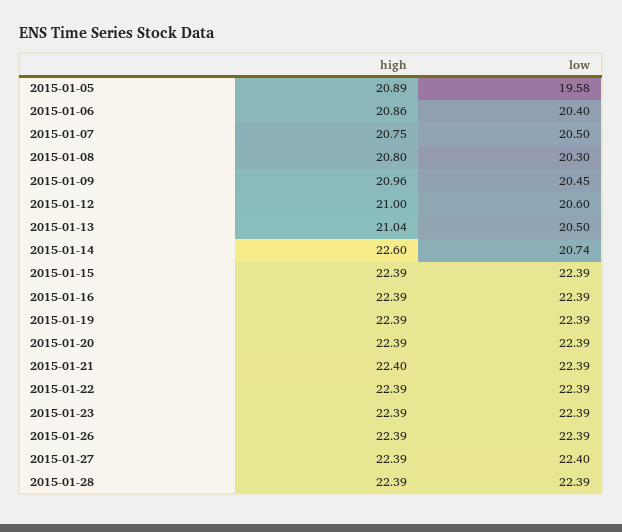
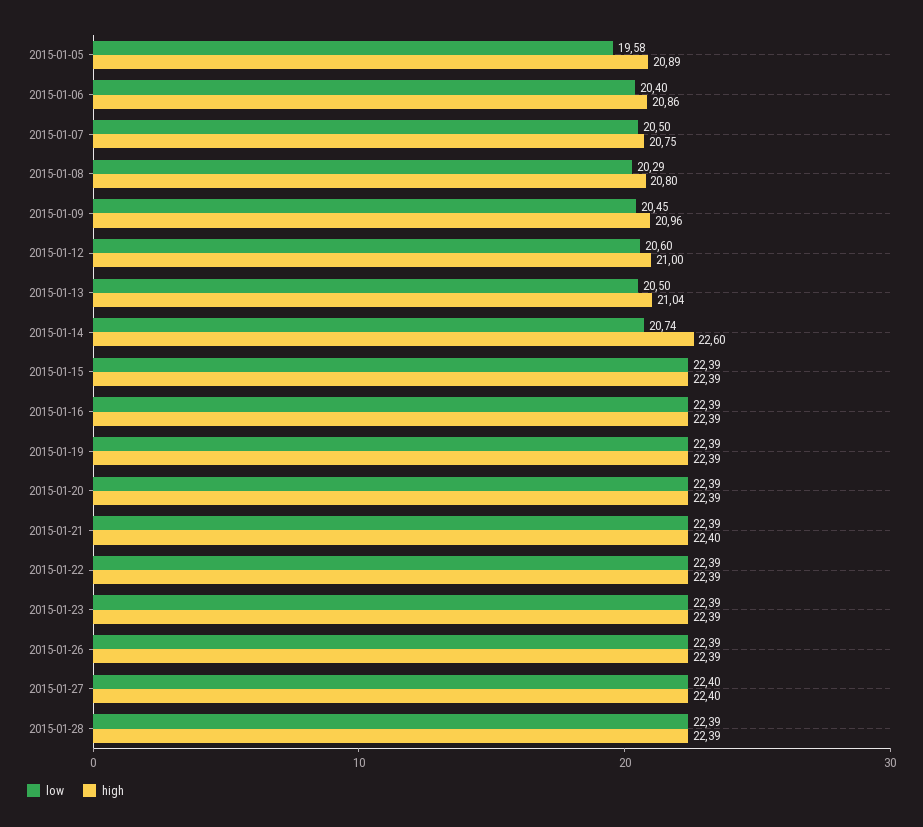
low, 2015-01-08: 20.3 -> 20.29
high, 2015-01-27: 22.39 -> 22.4

